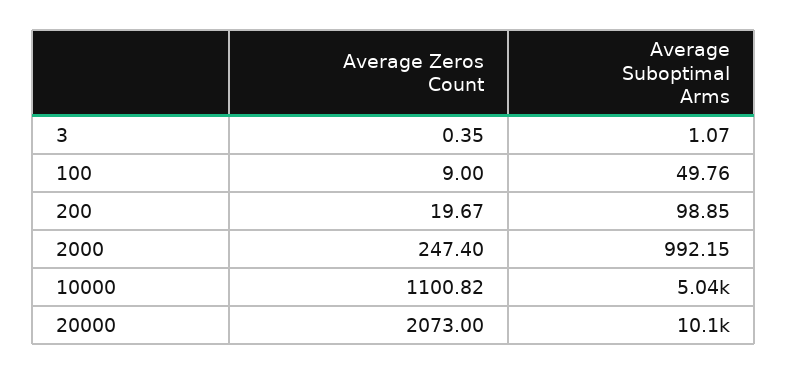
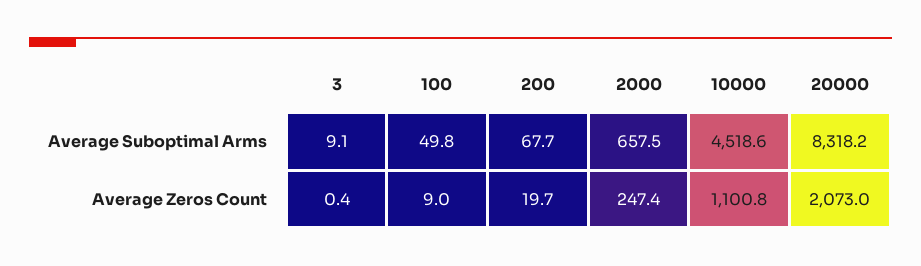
Average Suboptimal Arms, 3: 1.07 -> 9.1
Average Suboptimal Arms, 200: 98.85 -> 67.7
Average Suboptimal Arms, 2000: 992.15 -> 657.5
Average Suboptimal Arms, 10000: 5040 -> 4518.6
Average Suboptimal Arms, 20000: 10100 -> 8318.2

